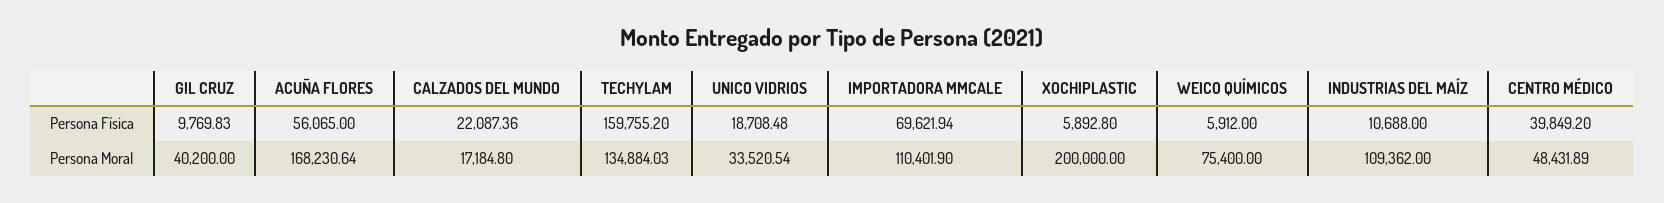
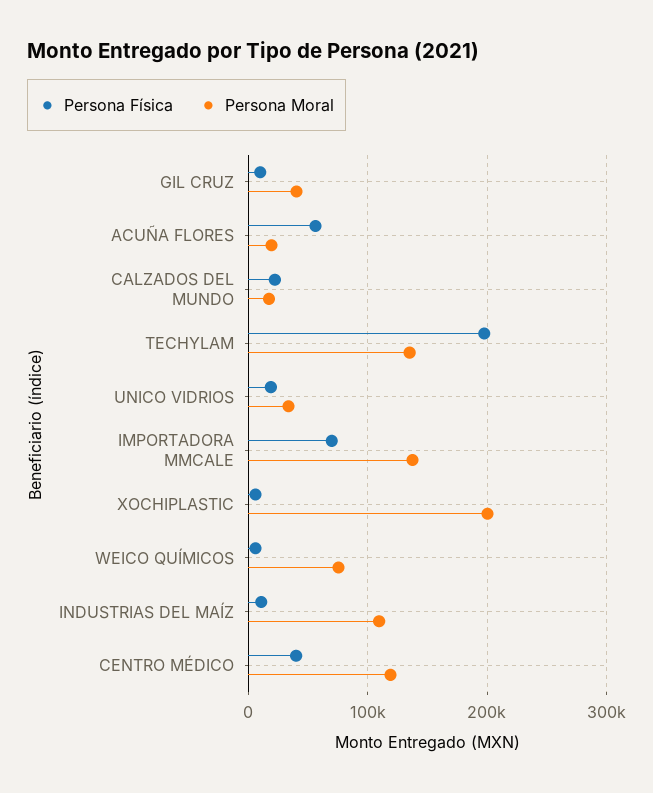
Persona Física, TECHYLAM: 159755.2 -> 200000
Persona Moral, ACUÑA FLORES: 168230.64 -> 20000
Persona Moral, IMPORTADORA MMCALE: 110401.9 -> 140000
Persona Moral, CENTRO MÉDICO: 48431.89 -> 120000

